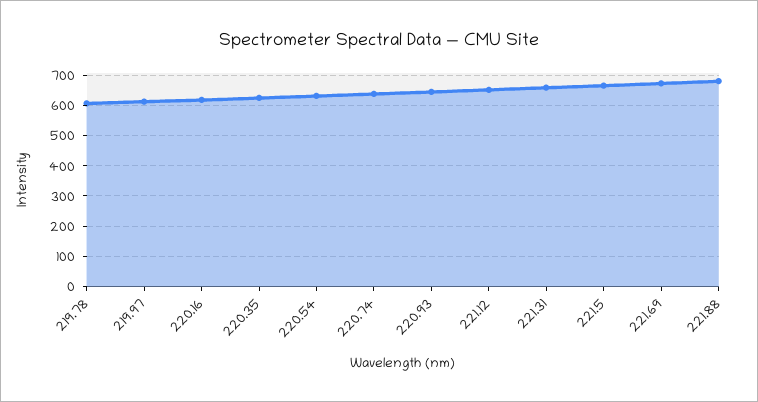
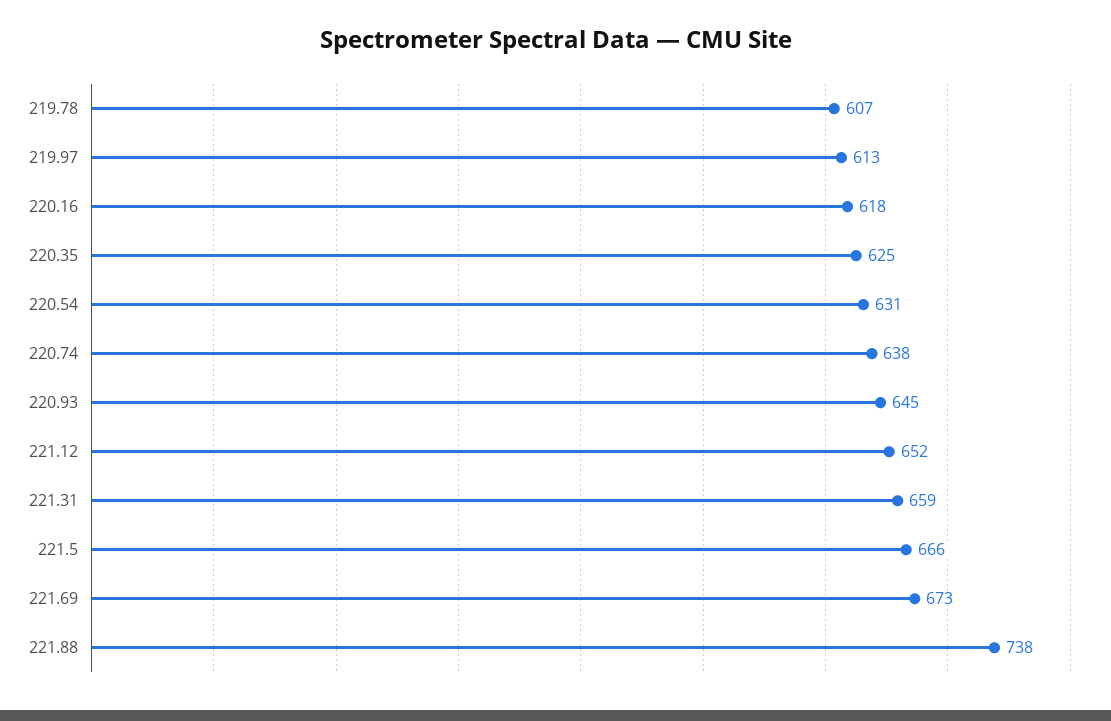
221.88: 680 -> 738

